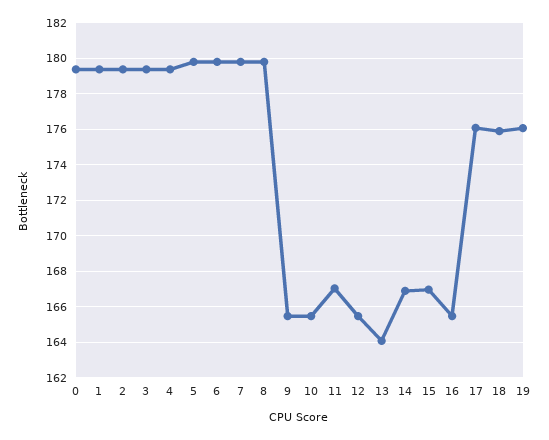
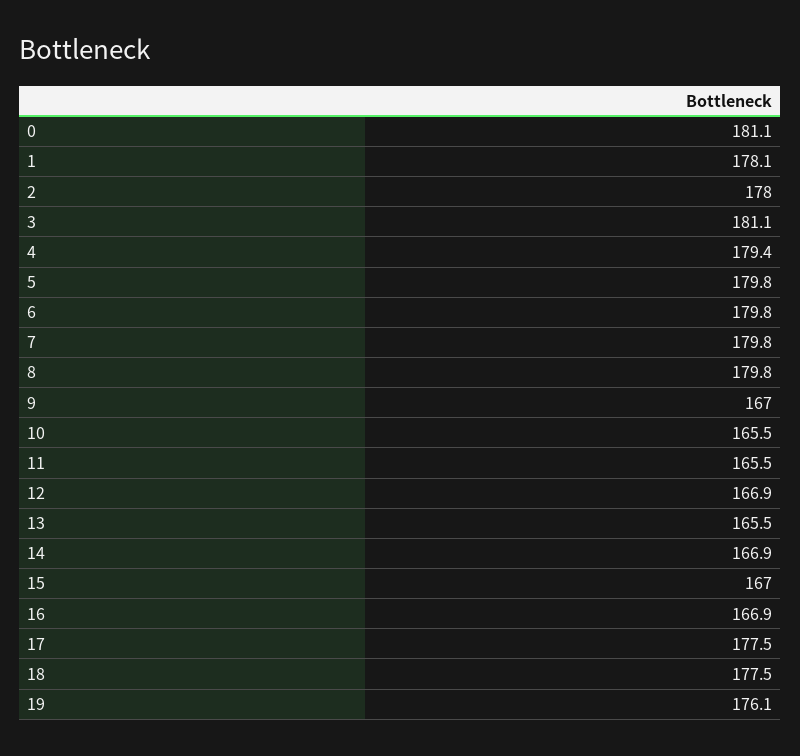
0: 179.5 -> 181.1
1: 179.5 -> 178.1
2: 179.5 -> 178
3: 179.5 -> 181.1
9: 165.5 -> 167
11: 167 -> 165.5
12: 165.5 -> 166.9
13: 164 -> 165.5
16: 165.5 -> 166.9
17: 176 -> 177.5
18: 176 -> 177.5

